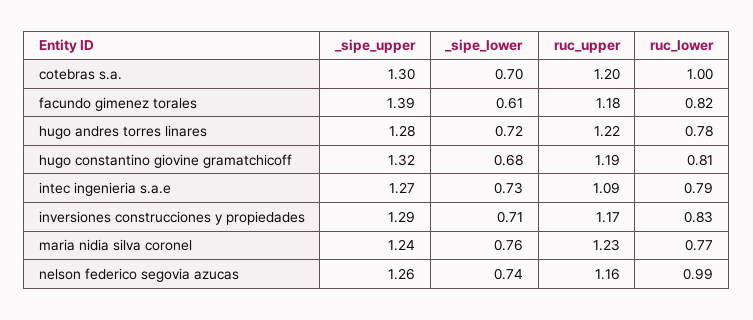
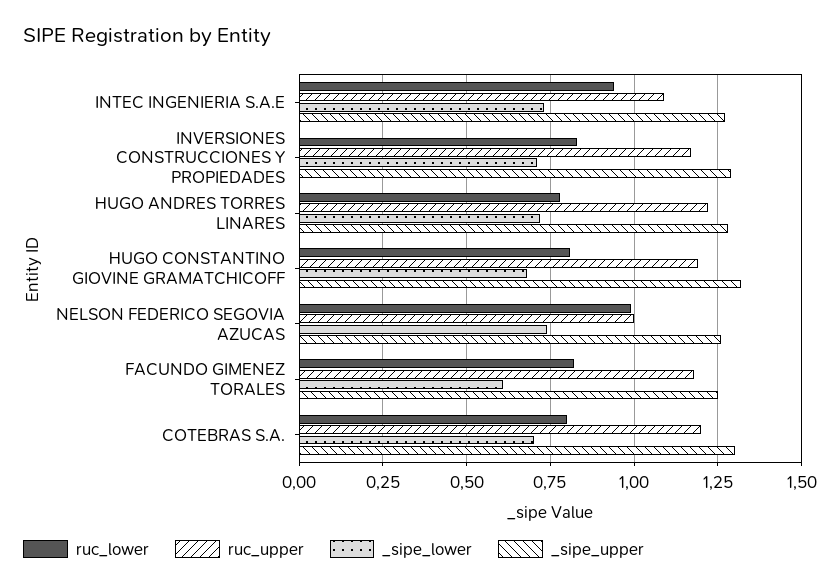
ruc_lower, cotebras s.a.: 1 -> 0.8
_sipe_upper, facundo gimenez torales: 1.39 -> 1.25
ruc_lower, intec ingenieria s.a.e: 0.79 -> 0.95
_sipe_upper, maria nidia silva coronel: 1.24 -> none
_sipe_lower, maria nidia silva coronel: 0.76 -> none
ruc_upper, maria nidia silva coronel: 1.23 -> none
ruc_lower, maria nidia silva coronel: 0.77 -> none
ruc_upper, nelson federico segovia azucas: 1.16 -> 1

